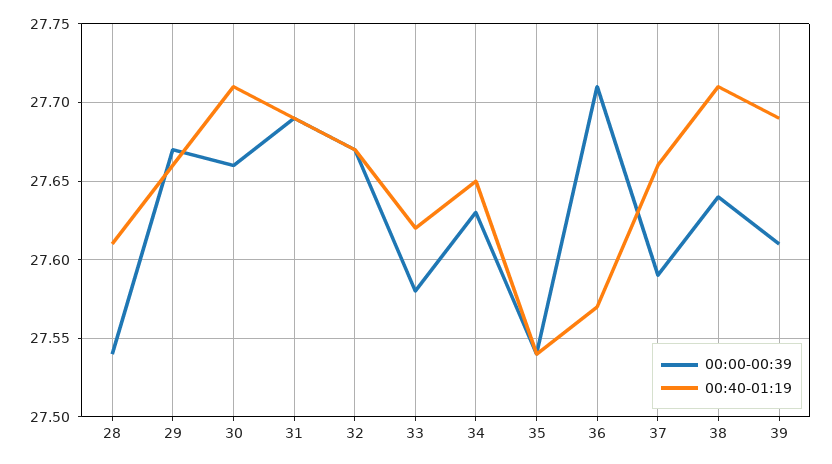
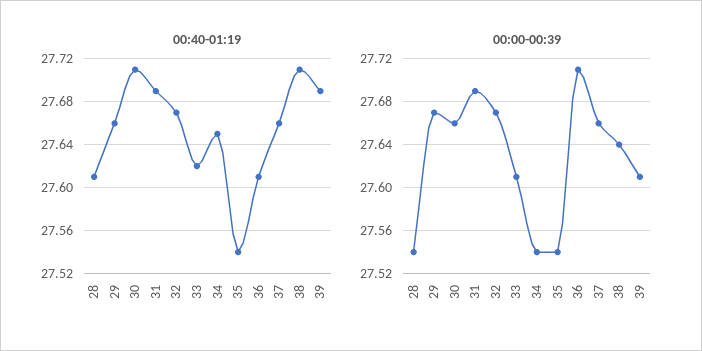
00:00-00:39, 33: 27.58 -> 27.61
00:00-00:39, 34: 27.63 -> 27.54
00:40-01:19, 36: 27.57 -> 27.61
00:00-00:39, 37: 27.59 -> 27.66

